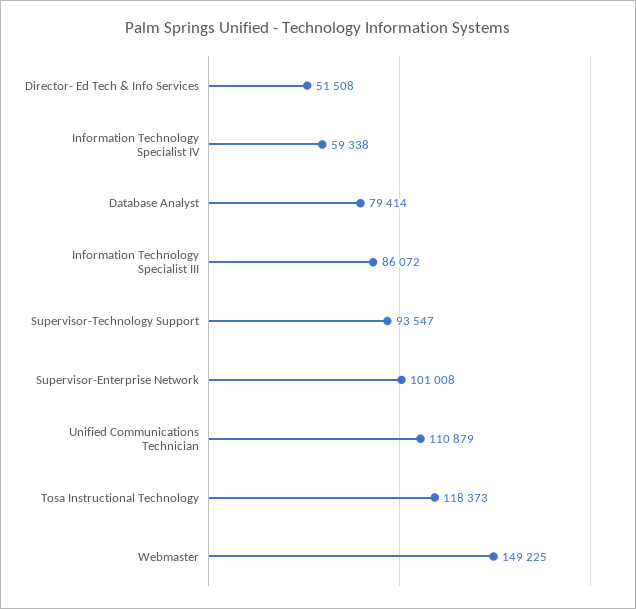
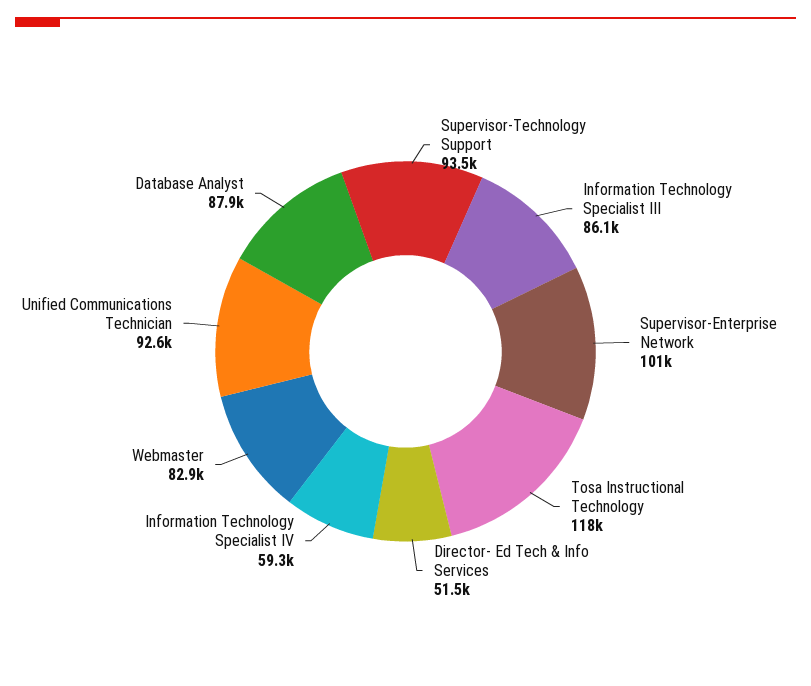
Database Analyst: 79414 -> 87900
Unified Communications Technician: 110879 -> 92600
Webmaster: 149225 -> 82900

